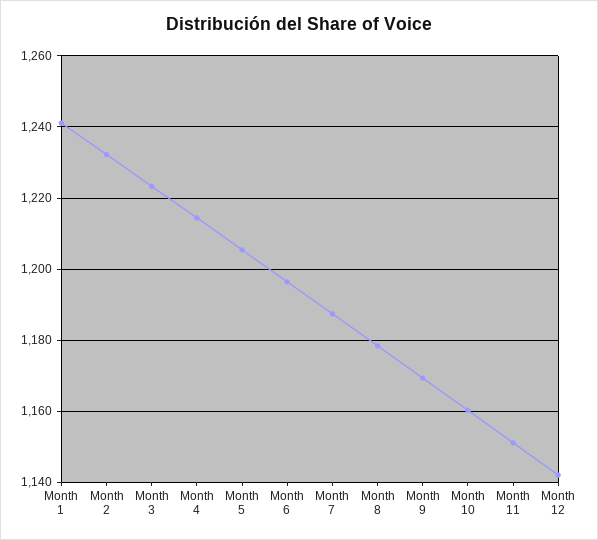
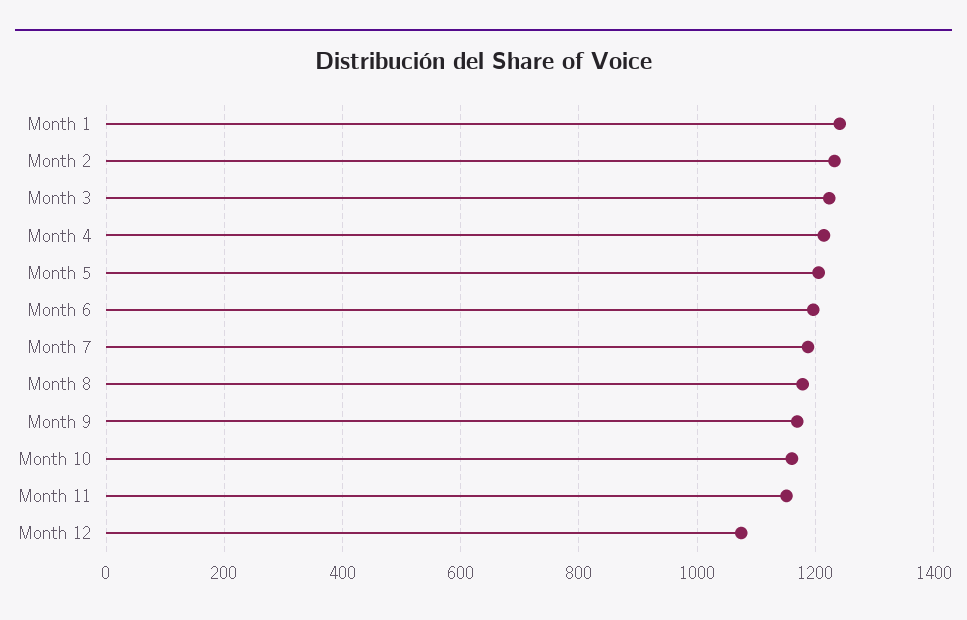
Month 12: 1142 -> 1080

